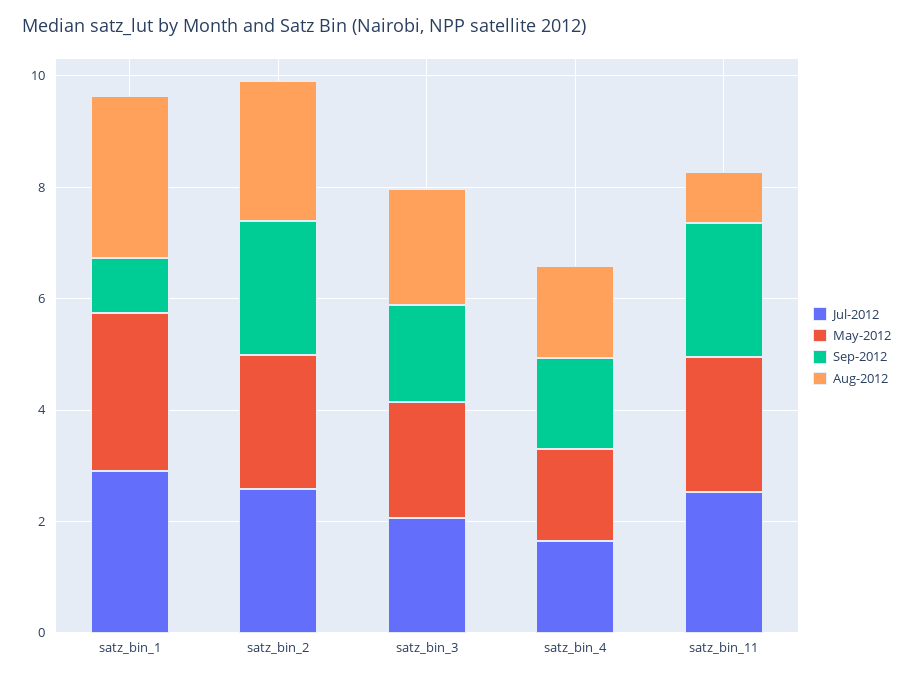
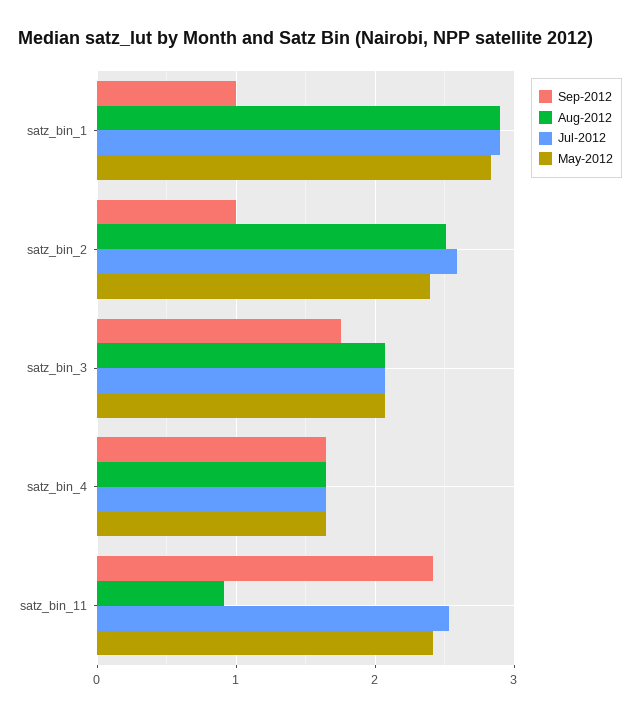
Sep-2012, satz_bin_2: 2.5 -> 1

